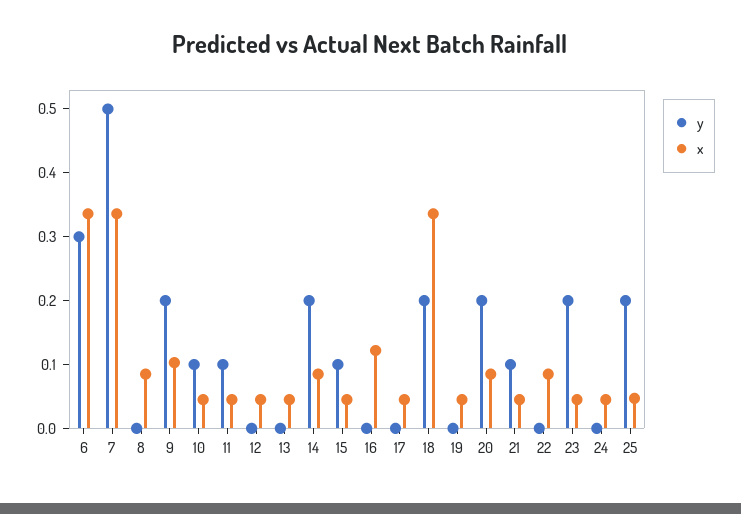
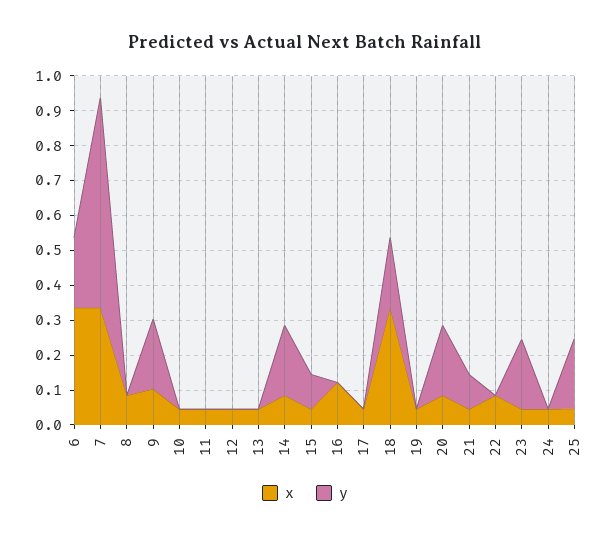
y, 6: 0.3 -> 0.2
y, 7: 0.5 -> 0.6
y, 10: 0.1 -> 0
y, 11: 0.1 -> 0

